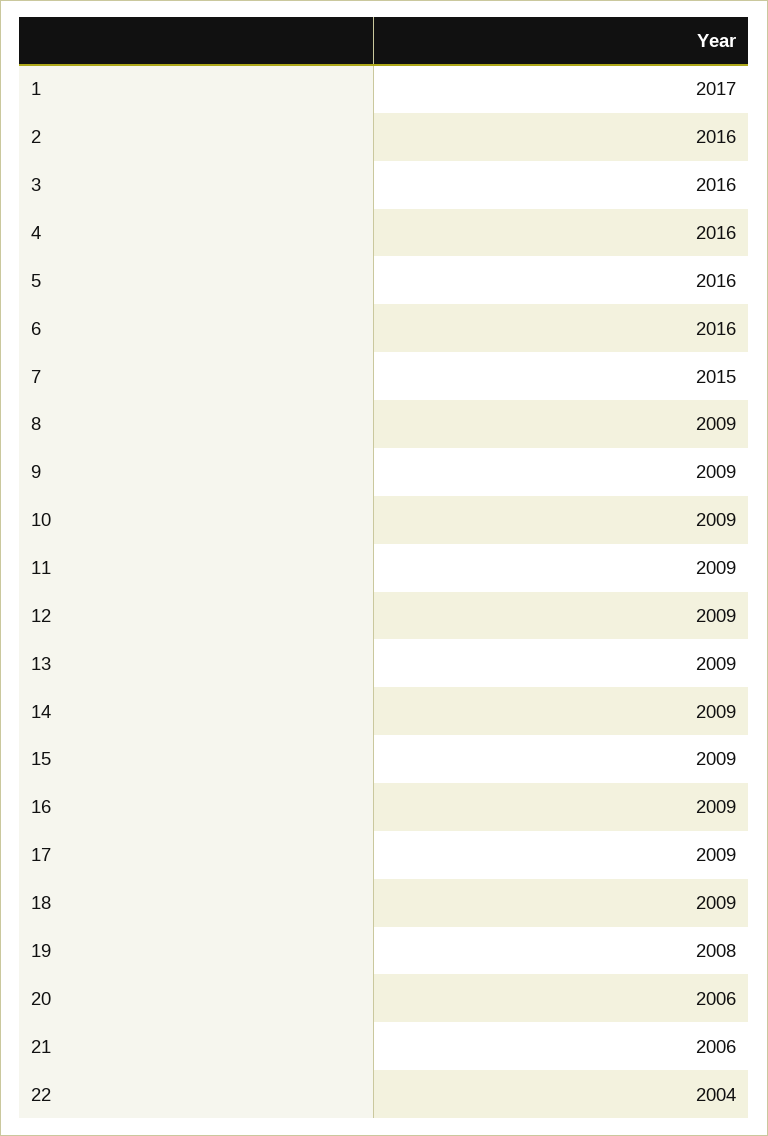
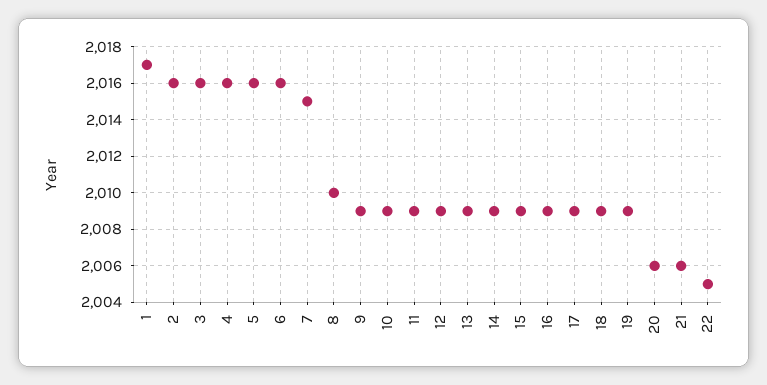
8: 2009 -> 2010
19: 2008 -> 2009
22: 2004 -> 2005

